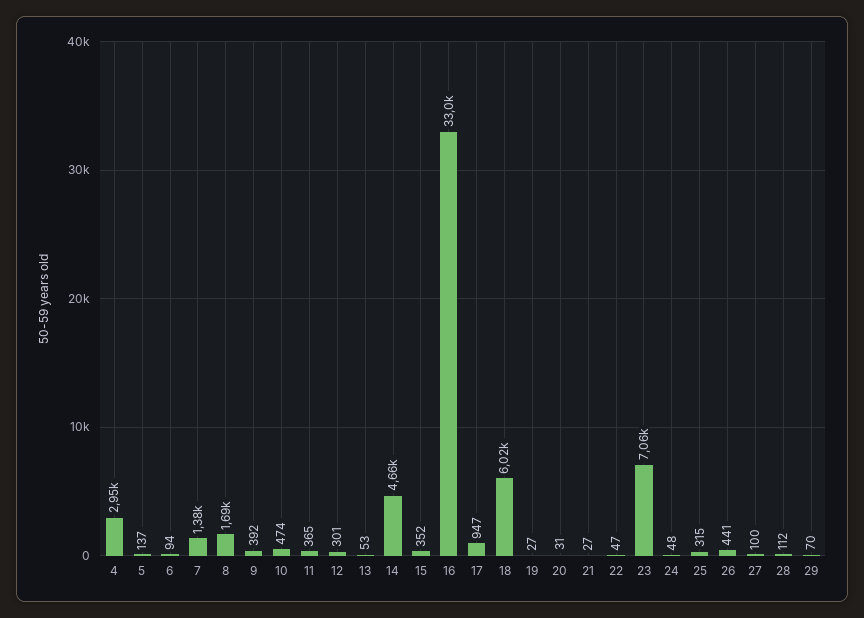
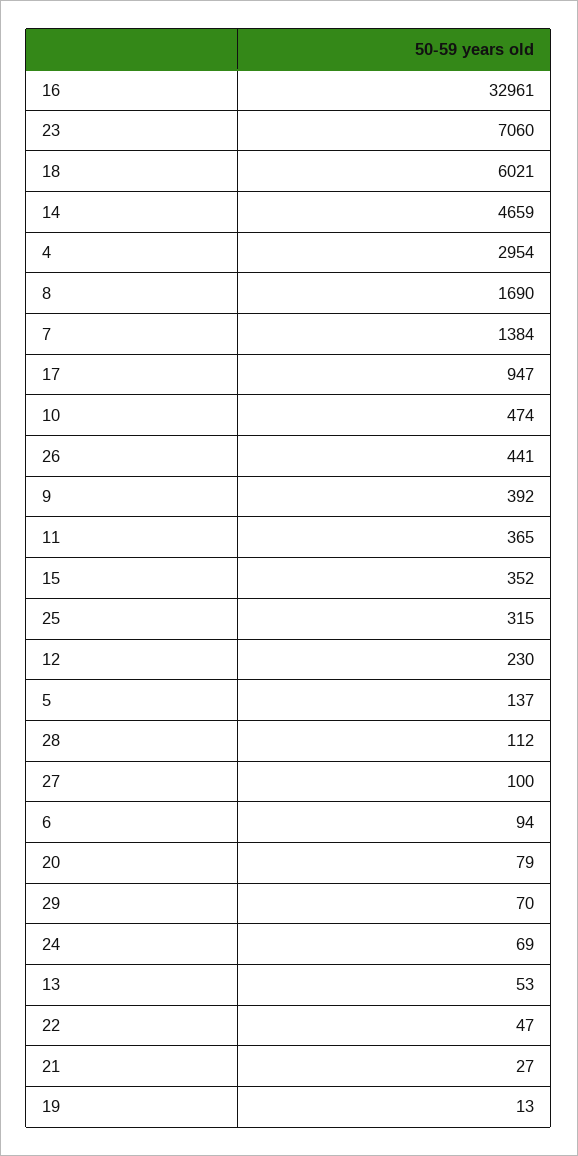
12: 301 -> 230
19: 27 -> 13
20: 31 -> 79
24: 48 -> 69

